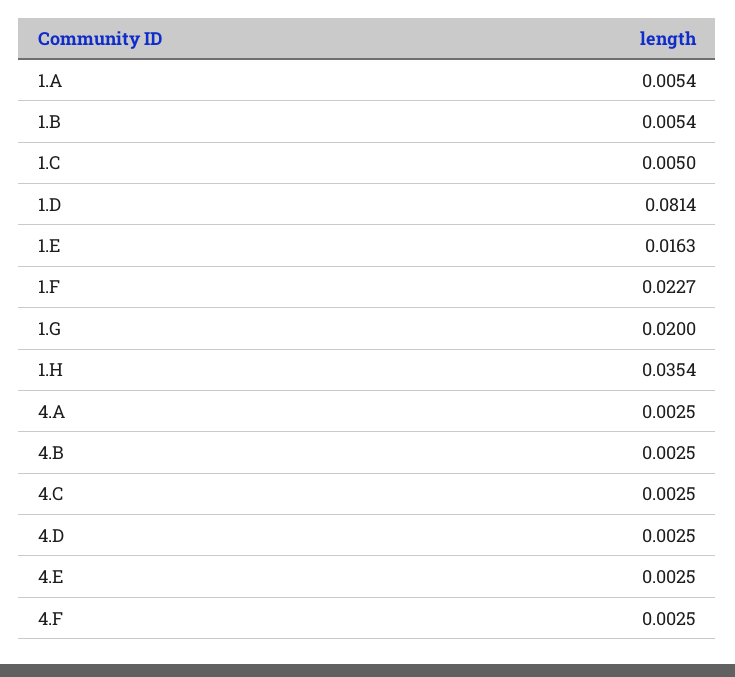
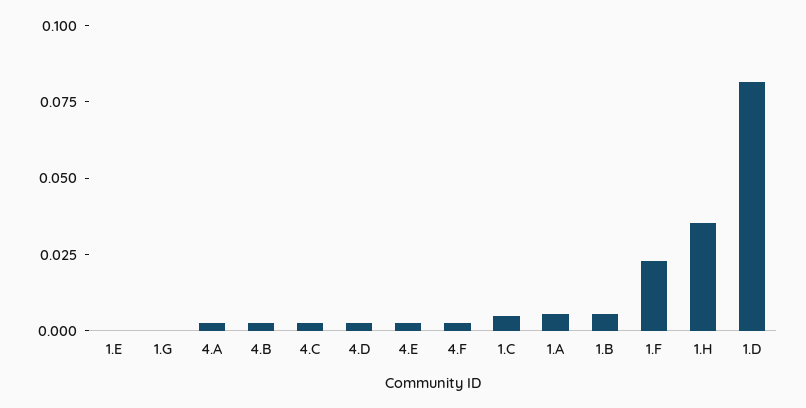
1.E: 0.0163 -> 0
1.G: 0.02 -> 0

